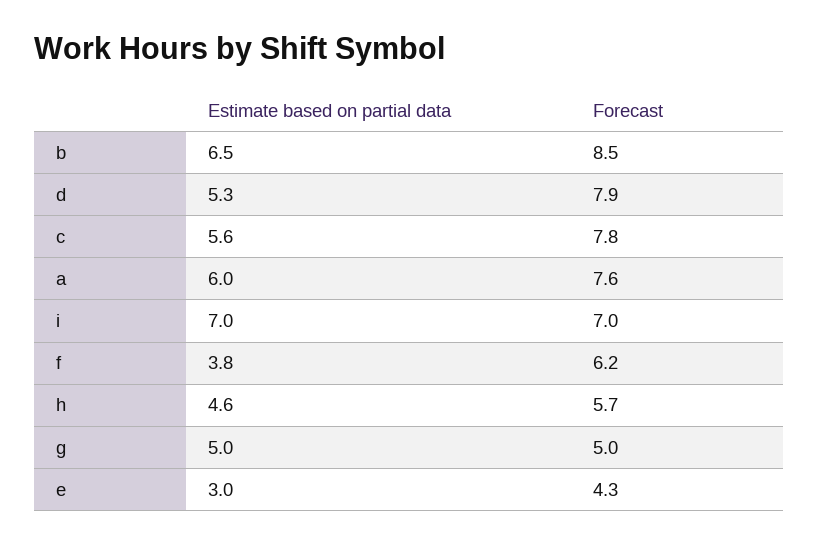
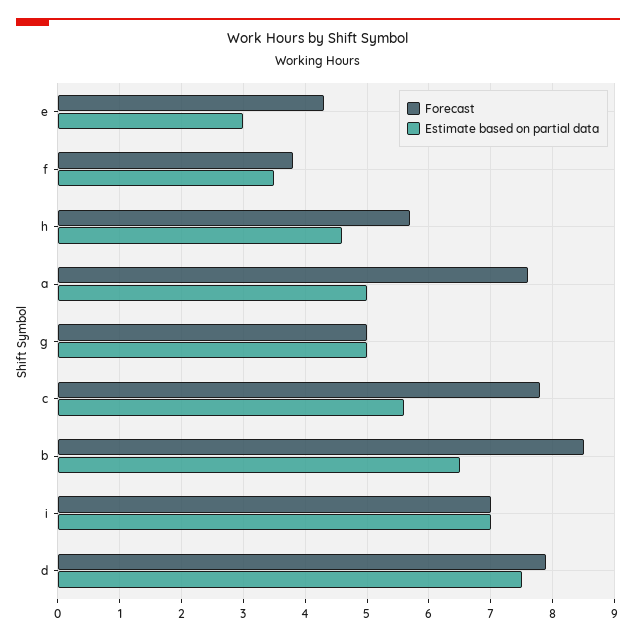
Estimate based on partial data, d: 5.3 -> 7.5
Estimate based on partial data, a: 6 -> 5
Estimate based on partial data, f: 3.8 -> 3.5
Forecast, f: 6.2 -> 3.8

